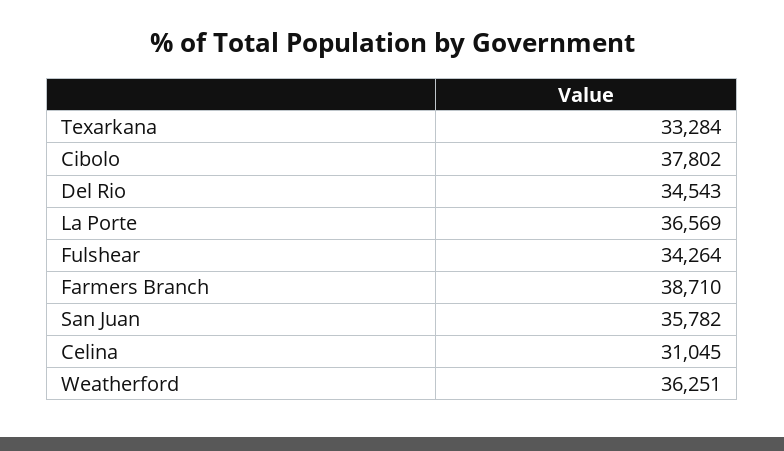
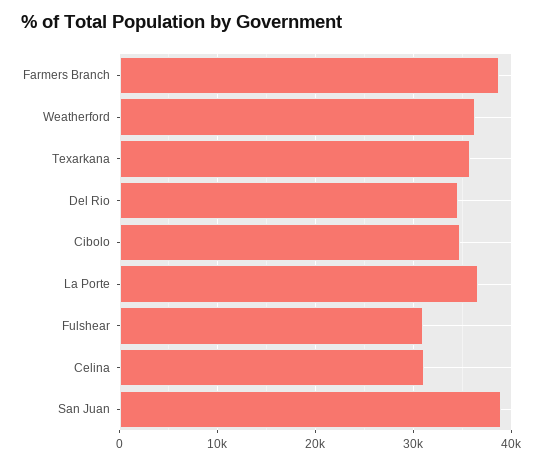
Texarkana: 33284 -> 36000
Cibolo: 37802 -> 35000
Fulshear: 34264 -> 31000
San Juan: 35782 -> 39000

